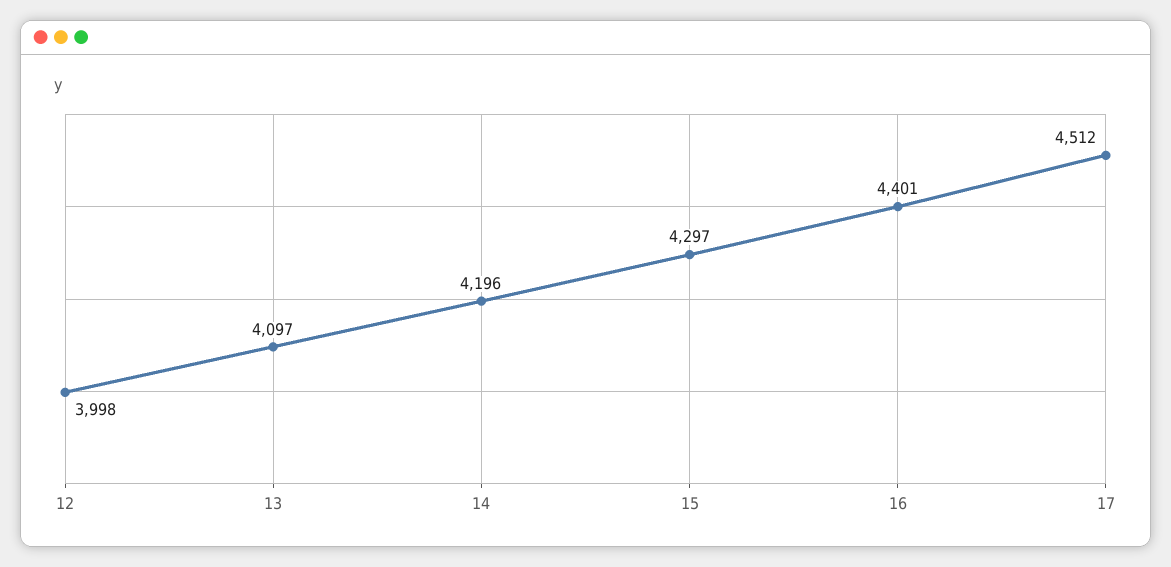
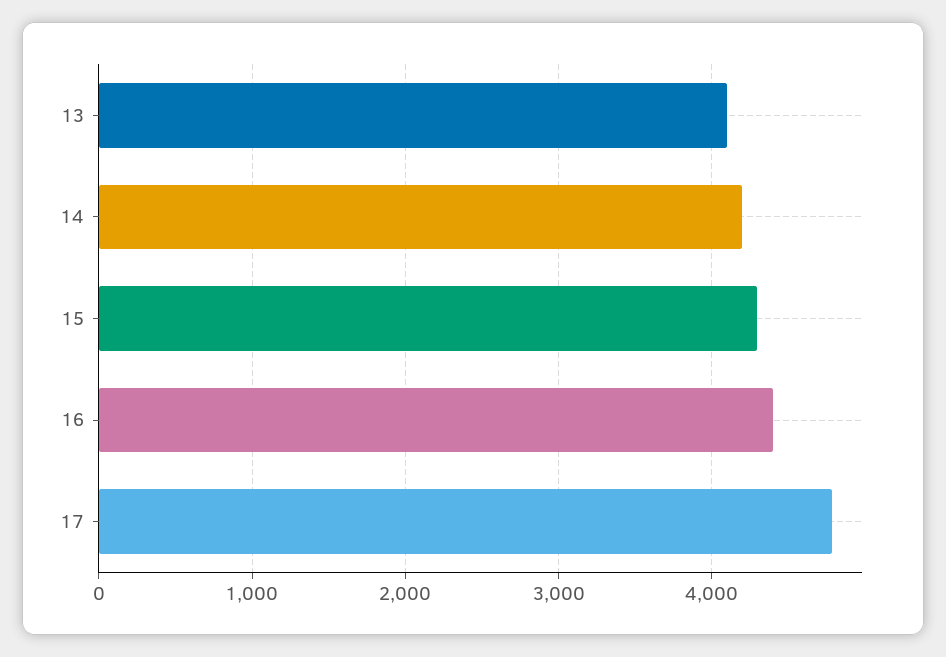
12: 3998 -> none
17: 4512 -> 4800

